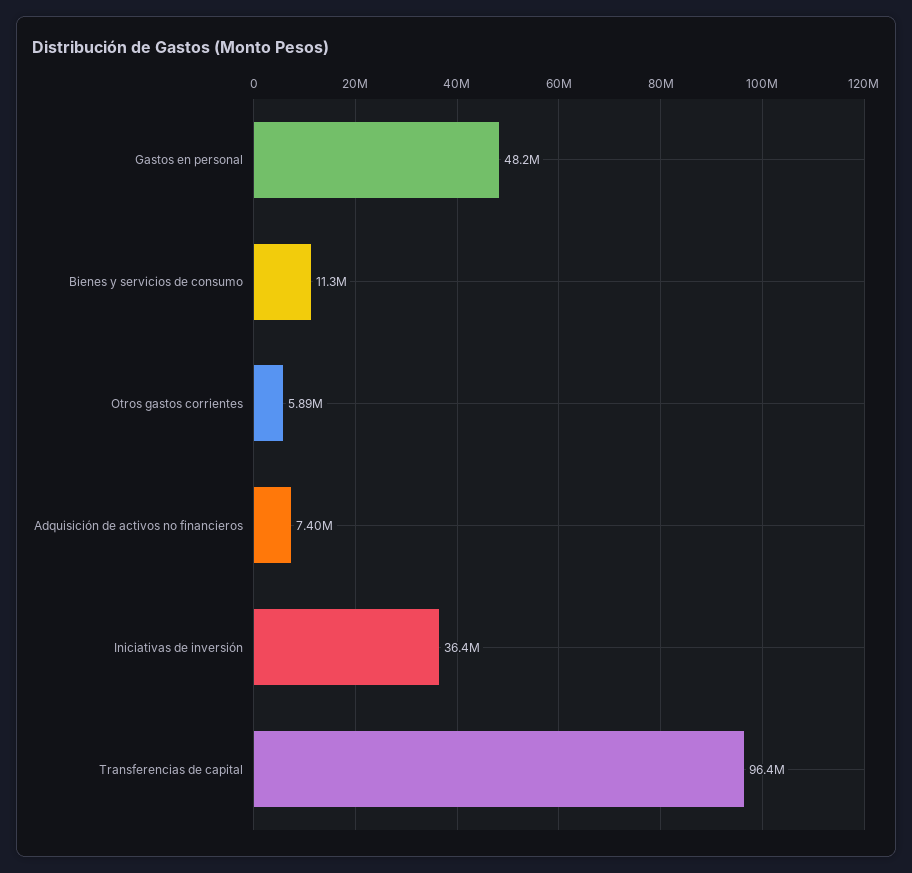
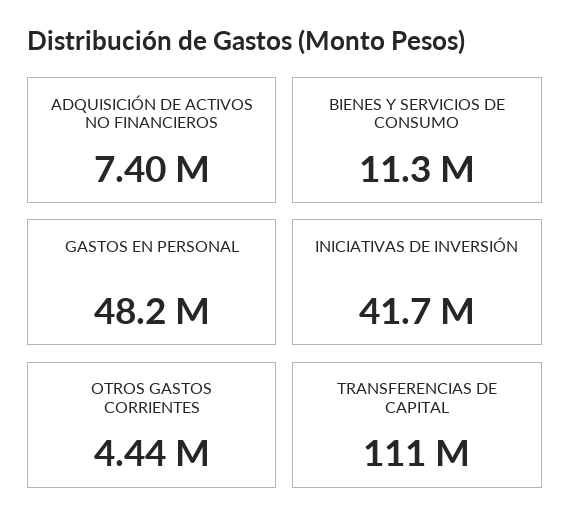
Otros gastos corrientes: 5890000 -> 4440000
Iniciativas de inversión: 36400000 -> 41700000
Transferencias de capital: 96400000 -> 111000000

